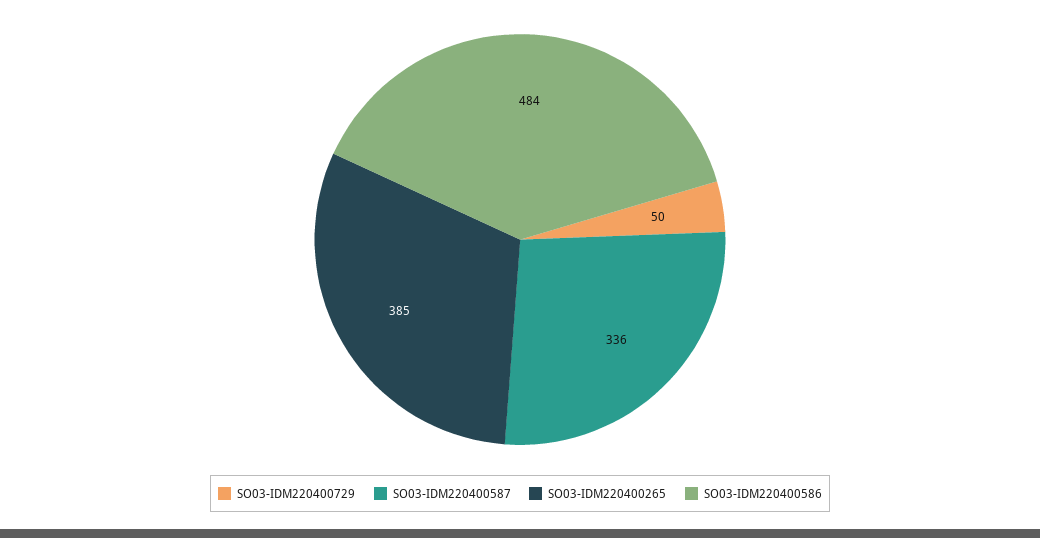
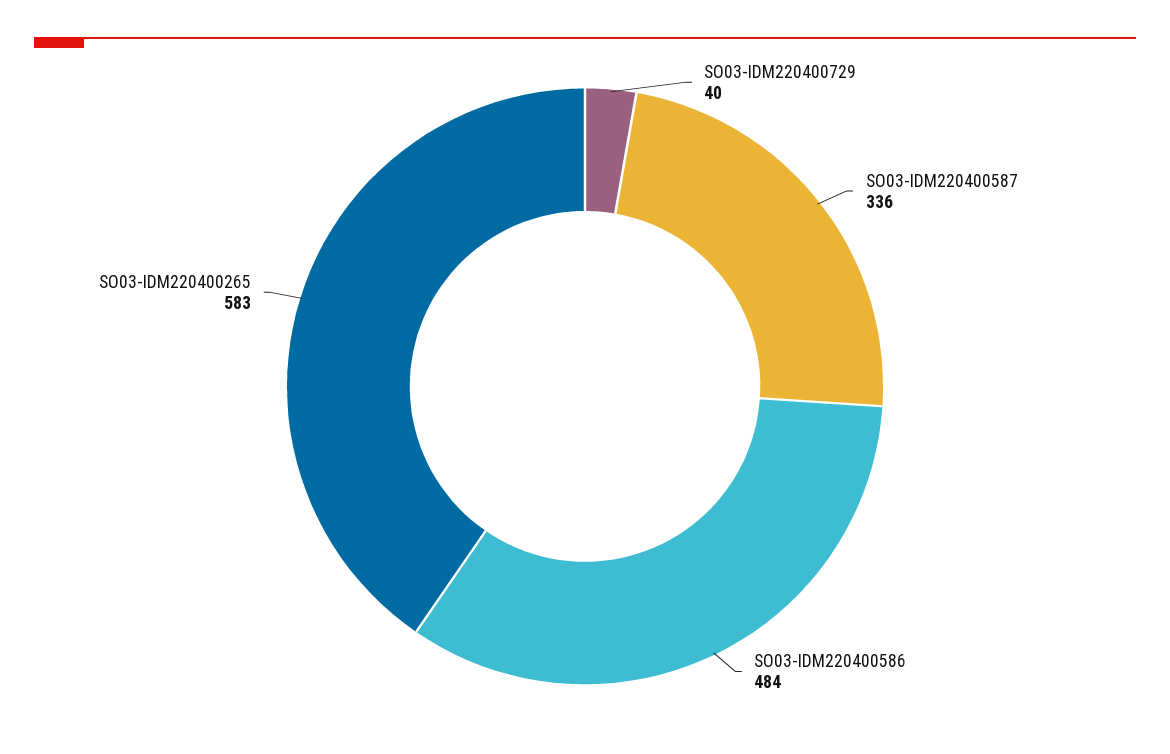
SO03-IDM220400729: 50 -> 40
SO03-IDM220400265: 385 -> 583

